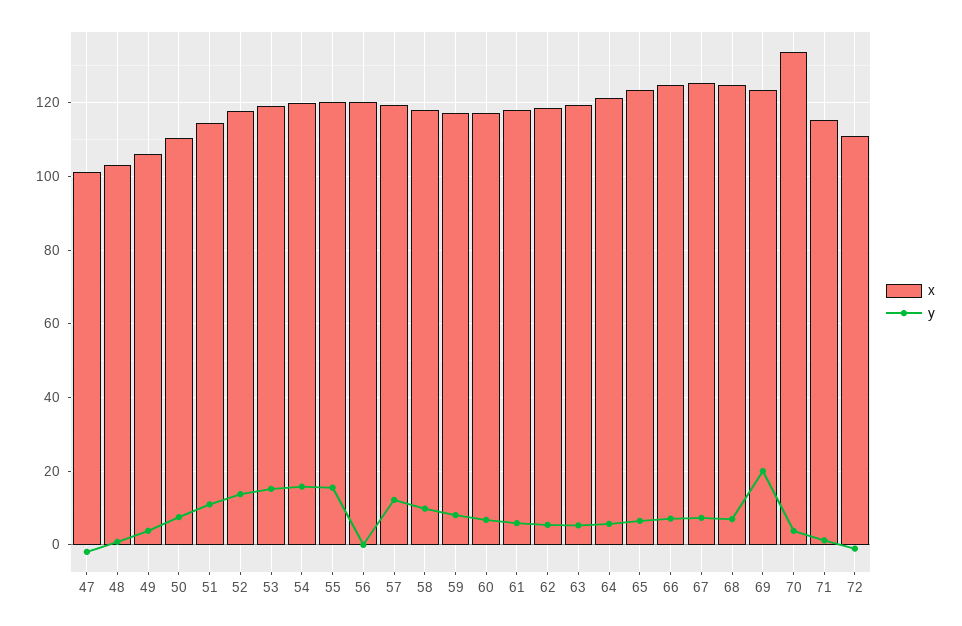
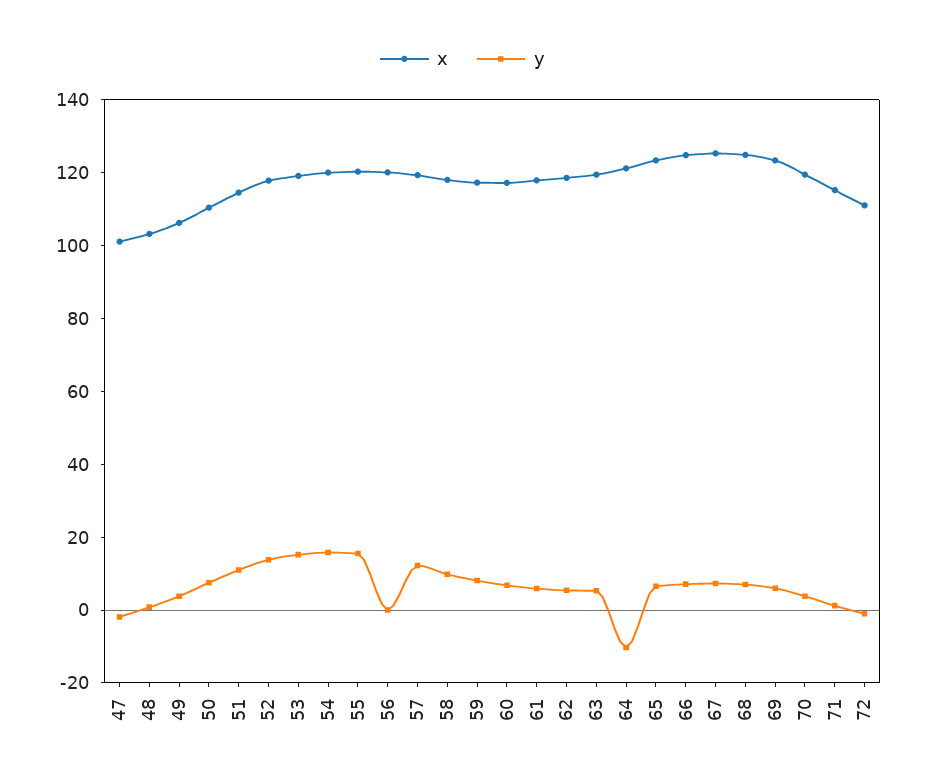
y, 64: 6 -> -10
y, 69: 20 -> 5
x, 70: 134 -> 120

